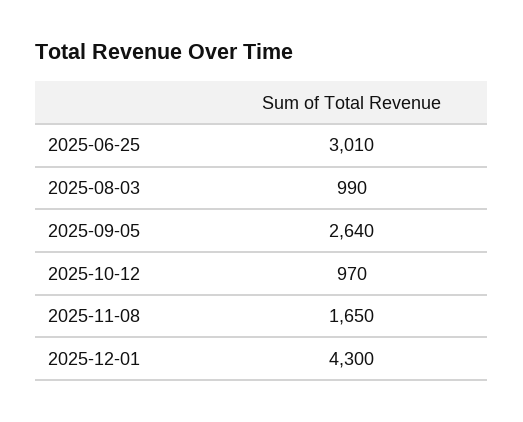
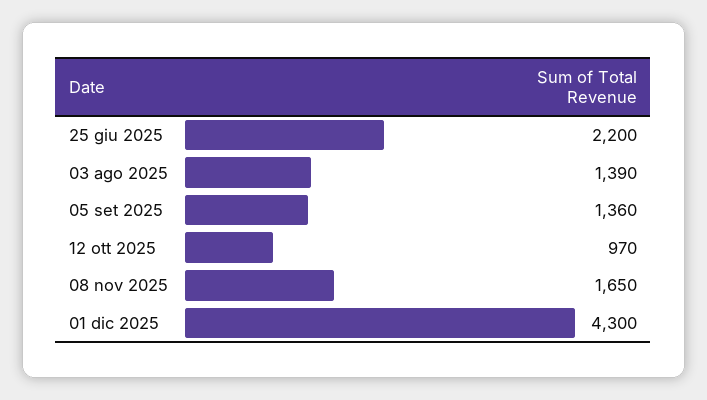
2025-06-25: 3010 -> 2200
2025-08-03: 990 -> 1390
2025-09-05: 2640 -> 1360

